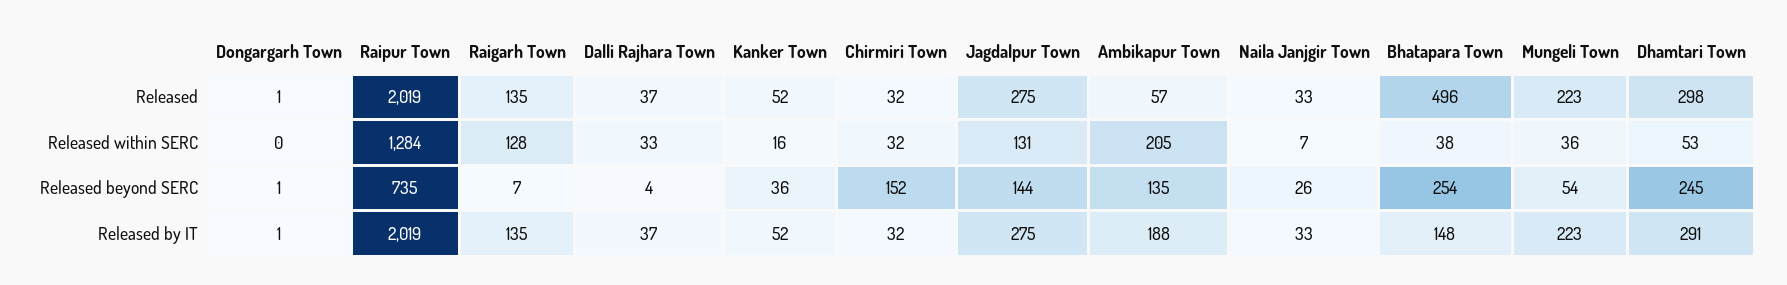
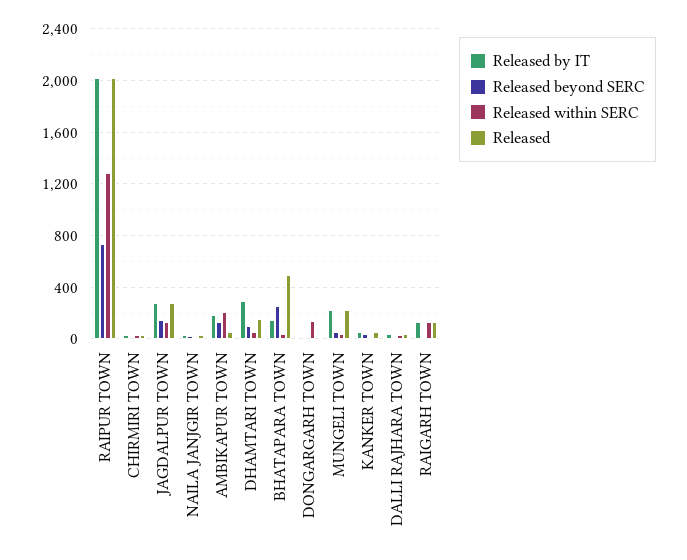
Released, Dhamtari Town: 298 -> 150
Released within SERC, Dongargarh Town: 0 -> 150
Released beyond SERC, Chirmiri Town: 152 -> 0
Released beyond SERC, Dhamtari Town: 245 -> 100

